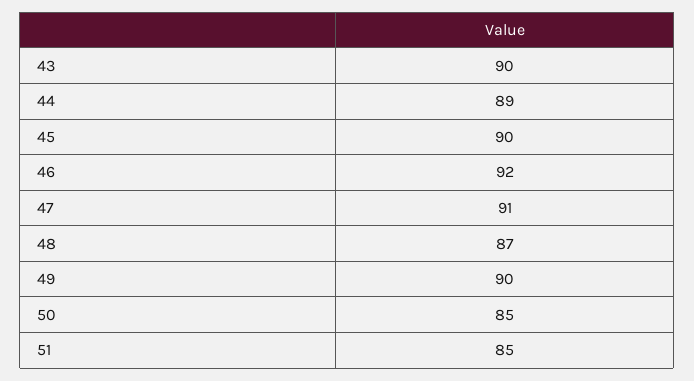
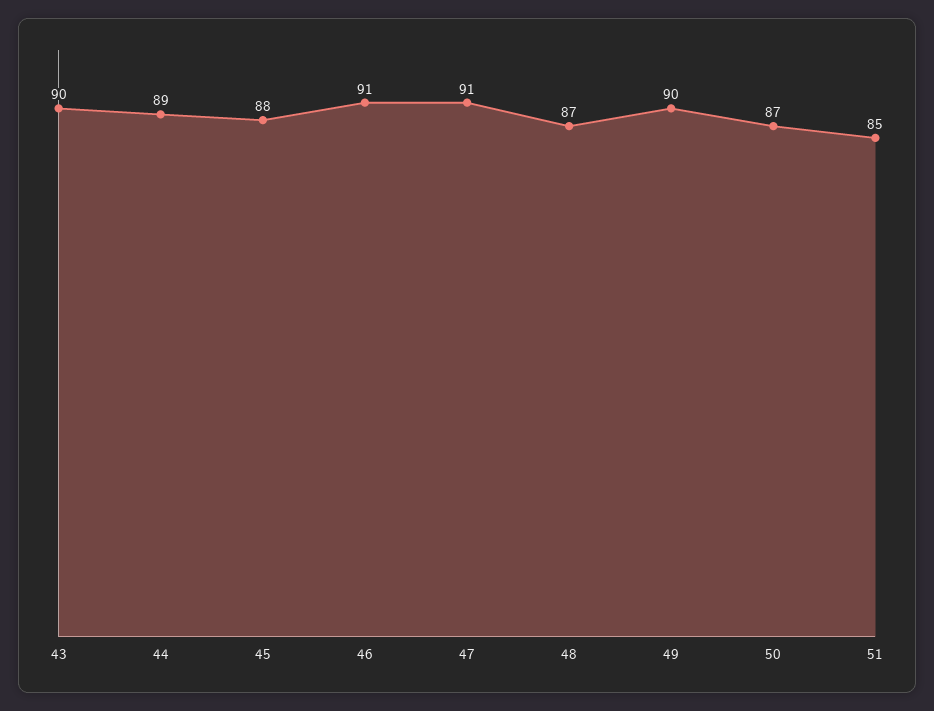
45: 90 -> 88
46: 92 -> 91
50: 85 -> 87

